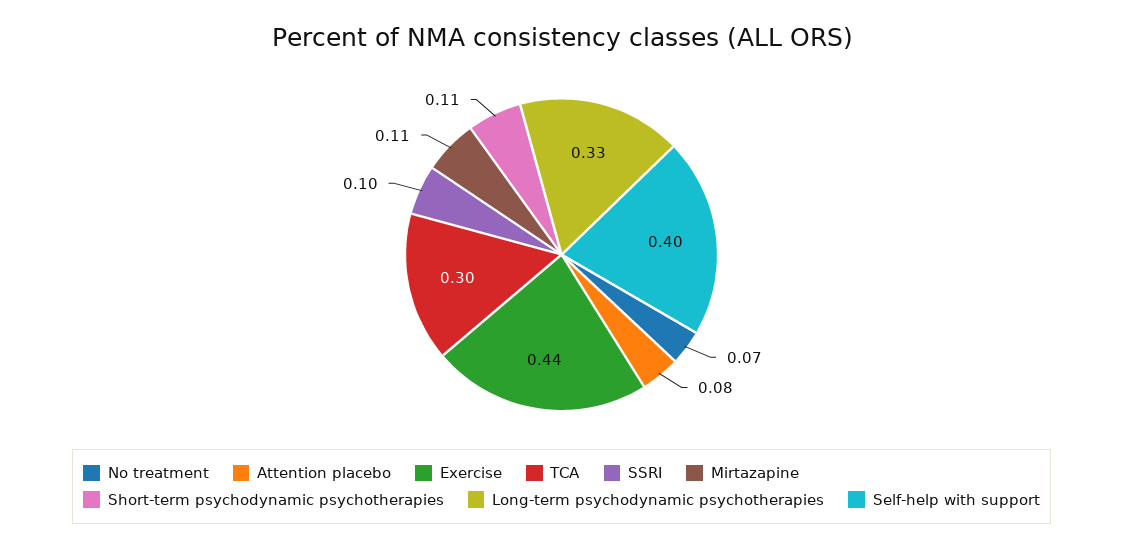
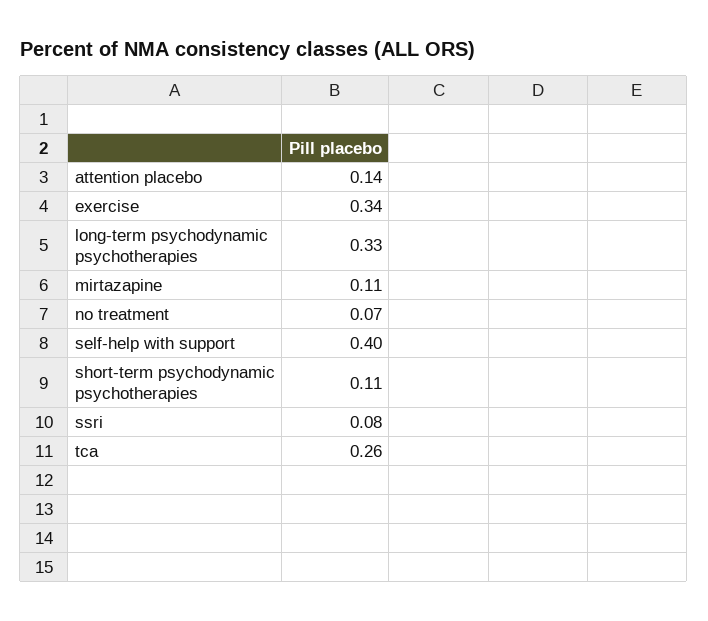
Attention placebo: 0.08 -> 0.14
Exercise: 0.44 -> 0.34
TCA: 0.3 -> 0.26
SSRI: 0.1 -> 0.08

